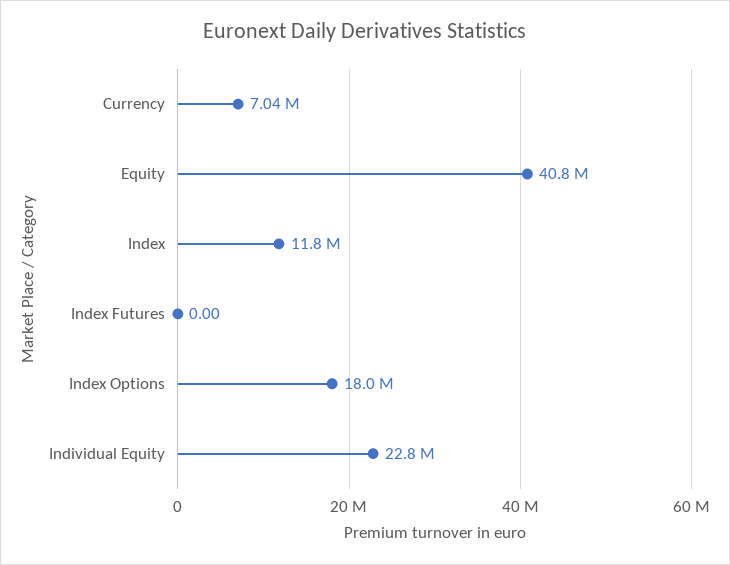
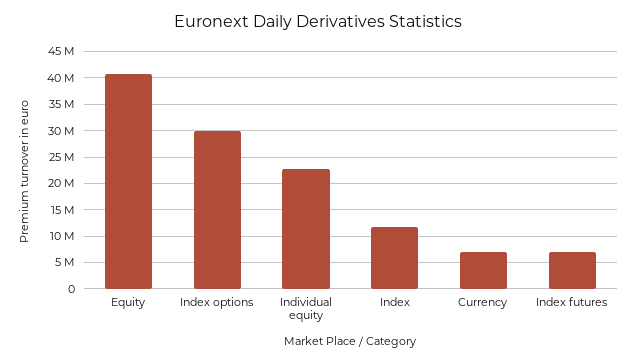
Index Futures: 0 -> 7500000
Index Options: 18000000 -> 30000000

